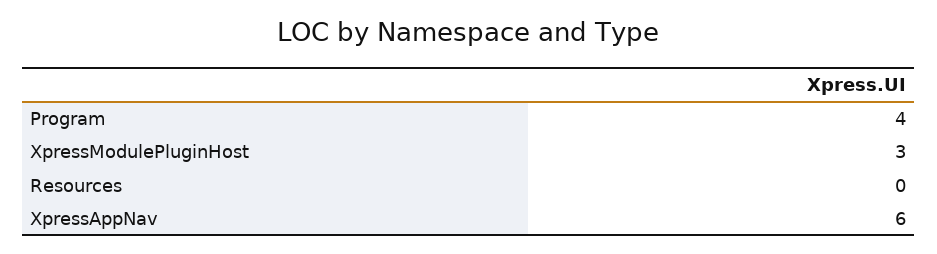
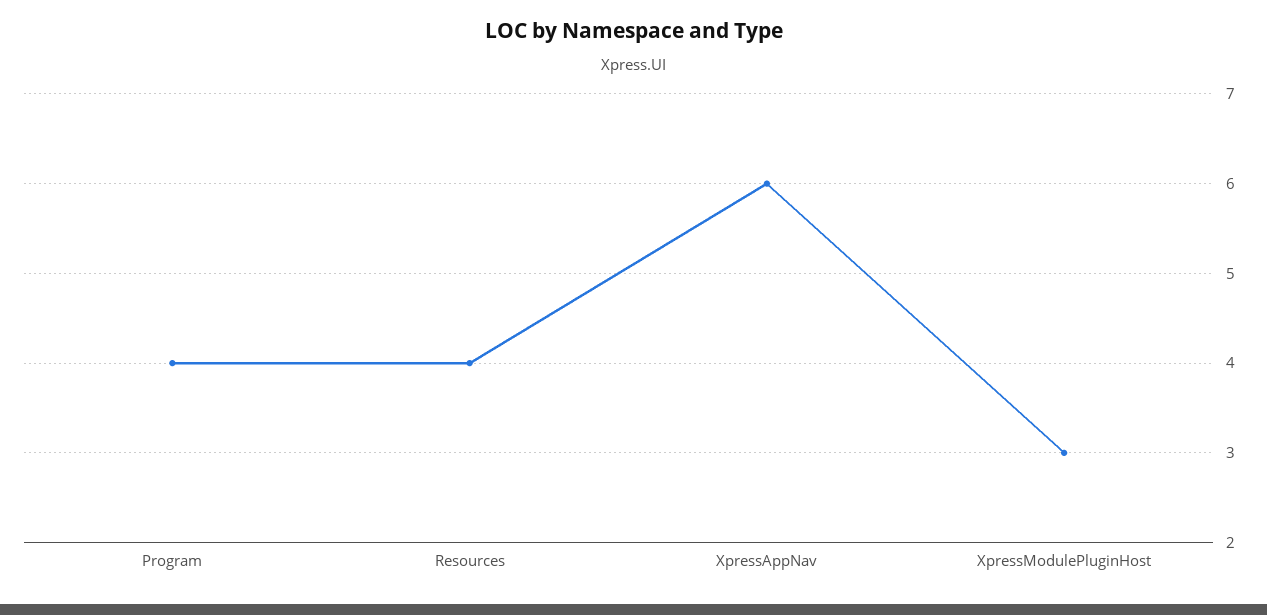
Resources: 0 -> 4

